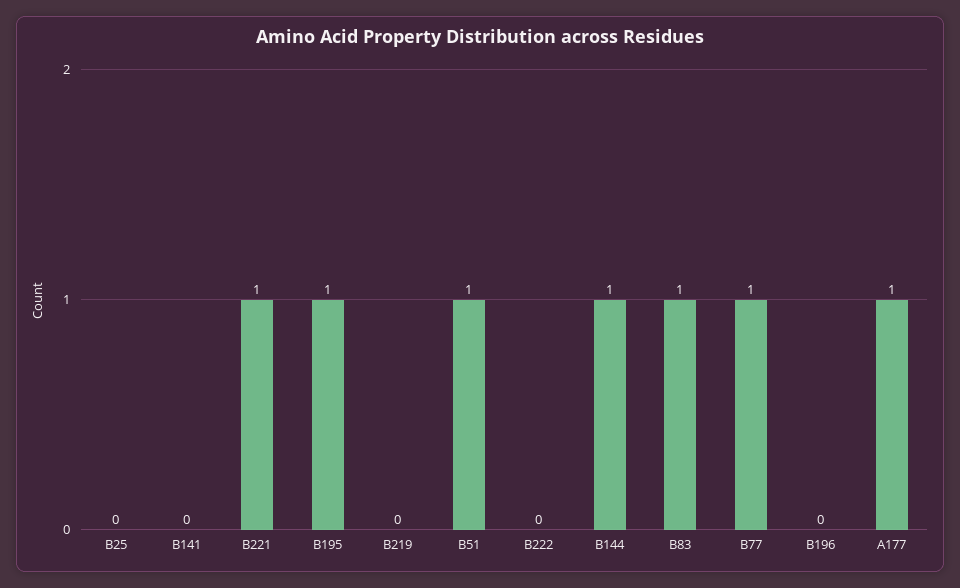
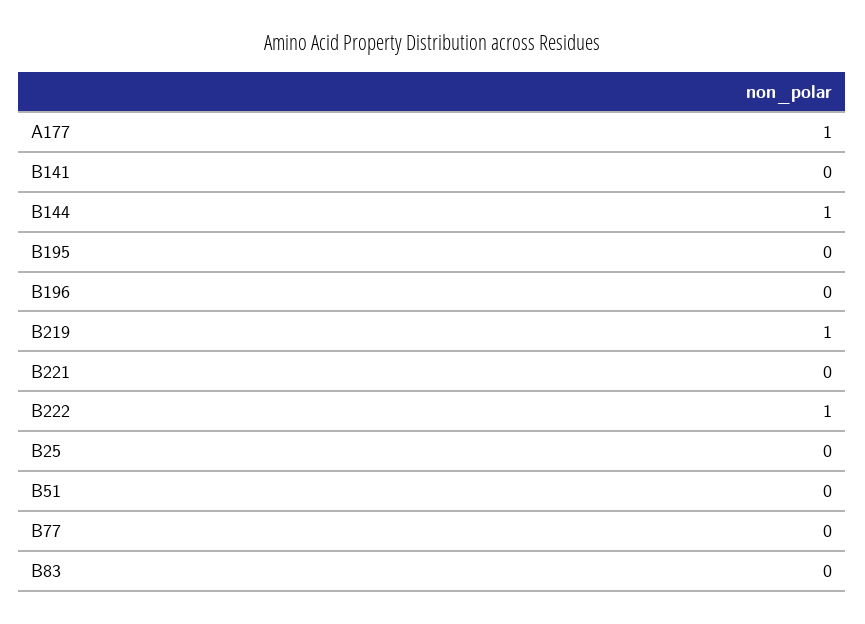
B221: 1 -> 0
B195: 1 -> 0
B219: 0 -> 1
B51: 1 -> 0
B222: 0 -> 1
B83: 1 -> 0
B77: 1 -> 0

